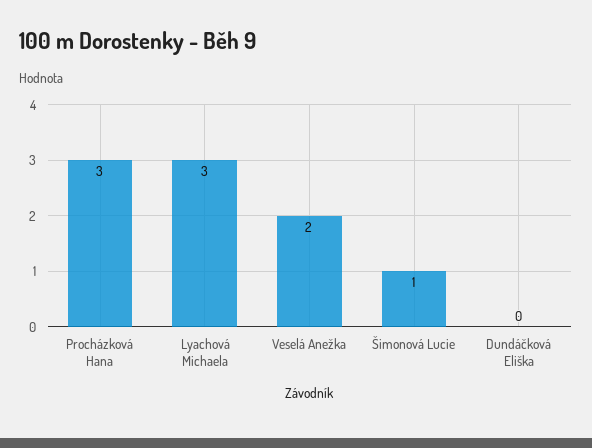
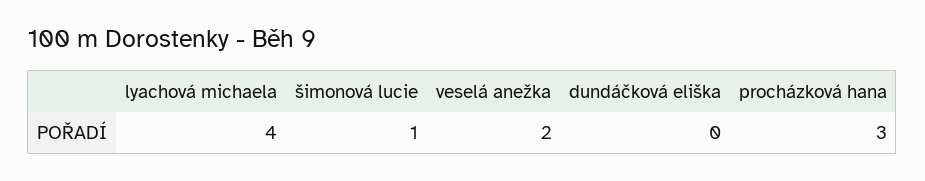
Lyachová Michaela: 3 -> 4

